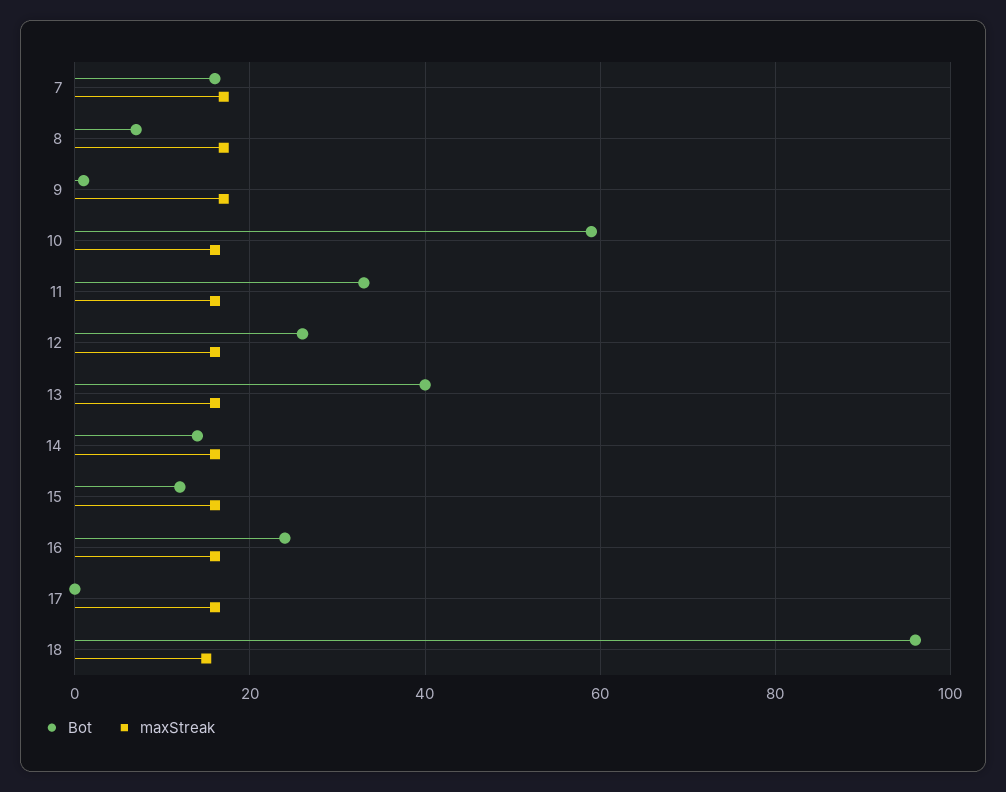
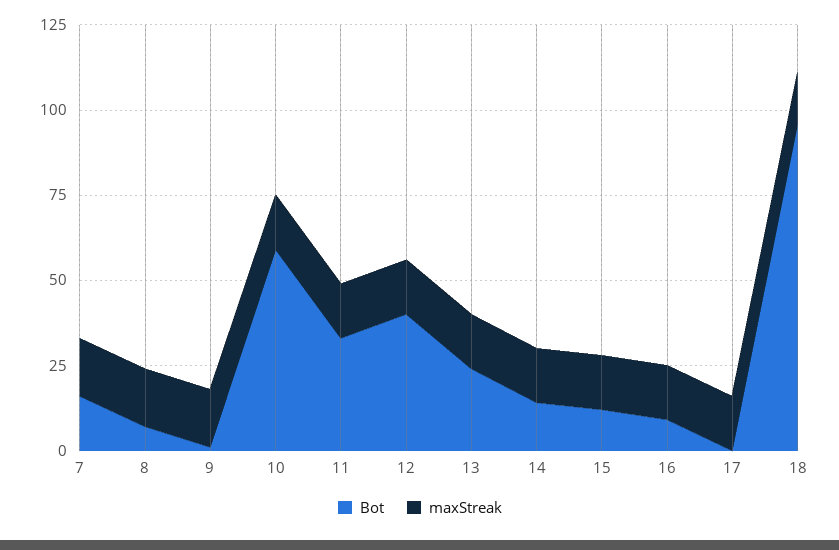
Bot, 12: 25 -> 40
Bot, 13: 40 -> 25
Bot, 16: 25 -> 10

